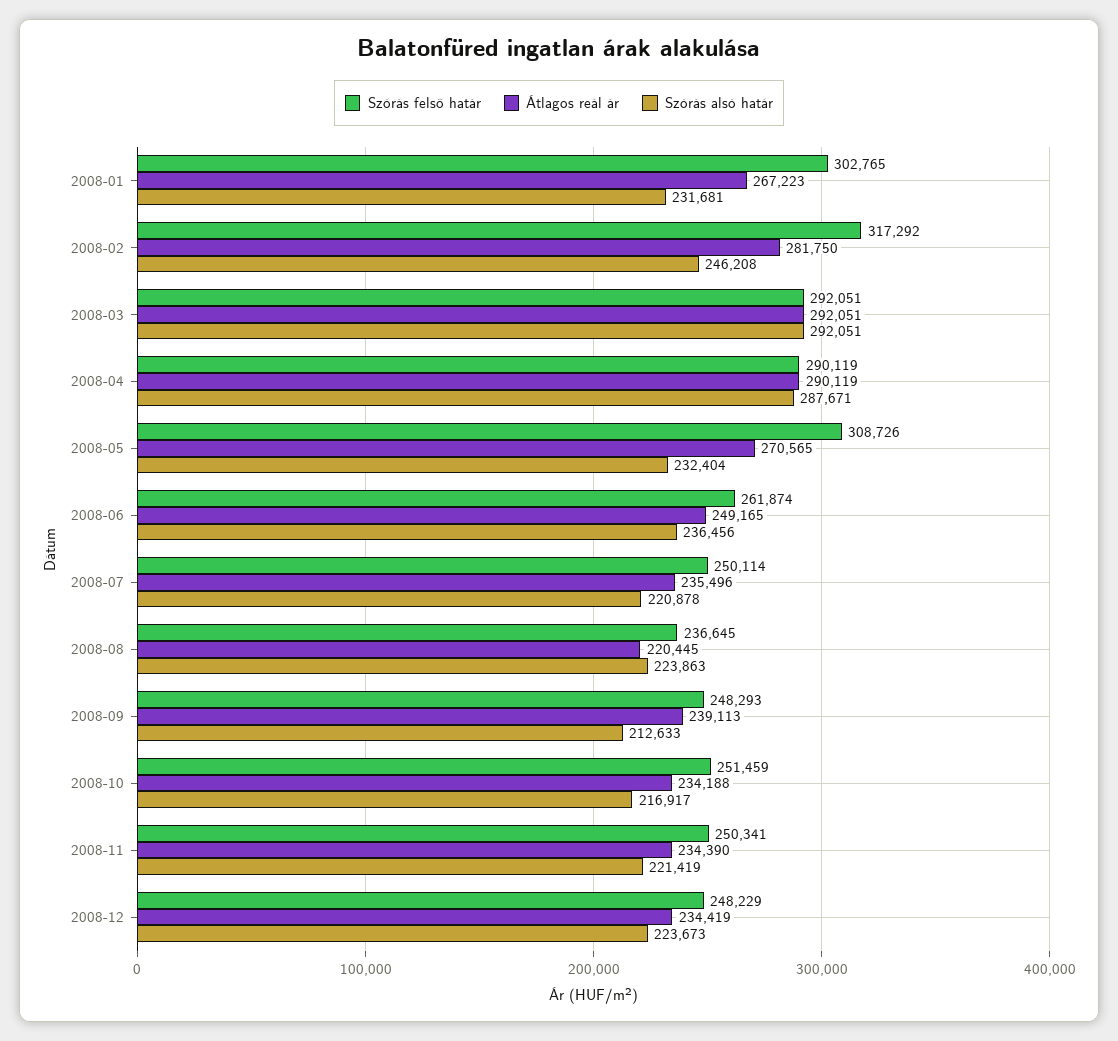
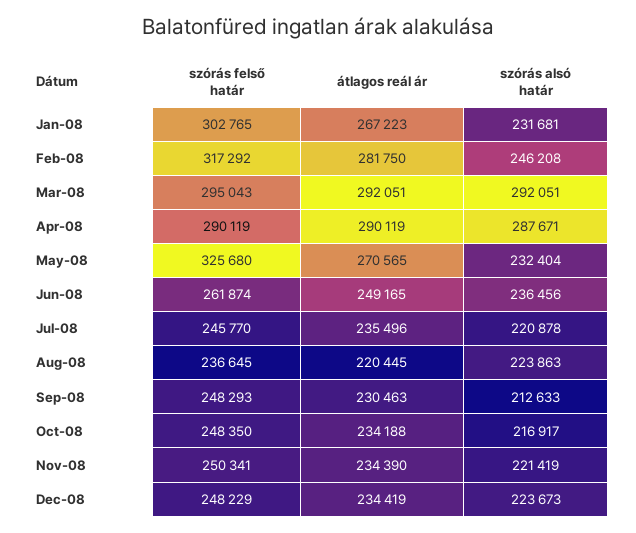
Szórás felső határ, 2008-03: 292051 -> 295043
Szórás felső határ, 2008-05: 308726 -> 325680
Szórás felső határ, 2008-07: 250114 -> 245770
Átlagos reál ár, 2008-09: 239113 -> 230463
Szórás felső határ, 2008-10: 251459 -> 248350

